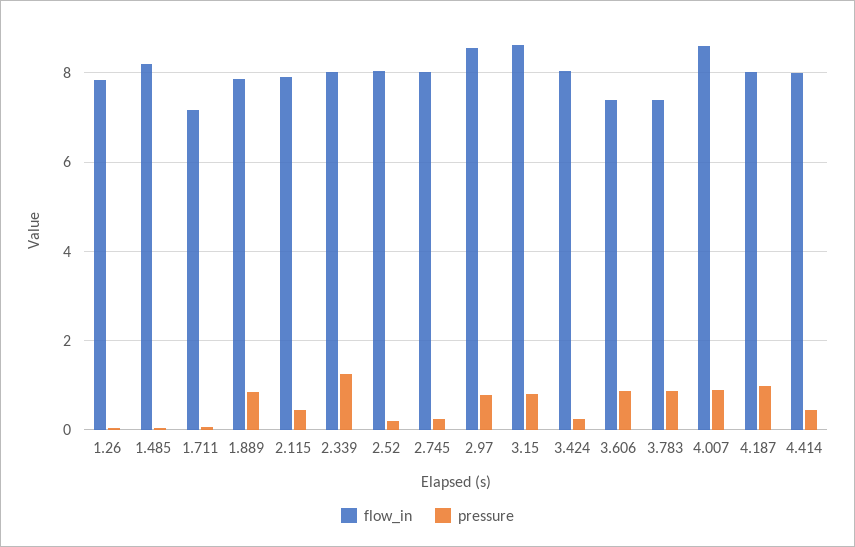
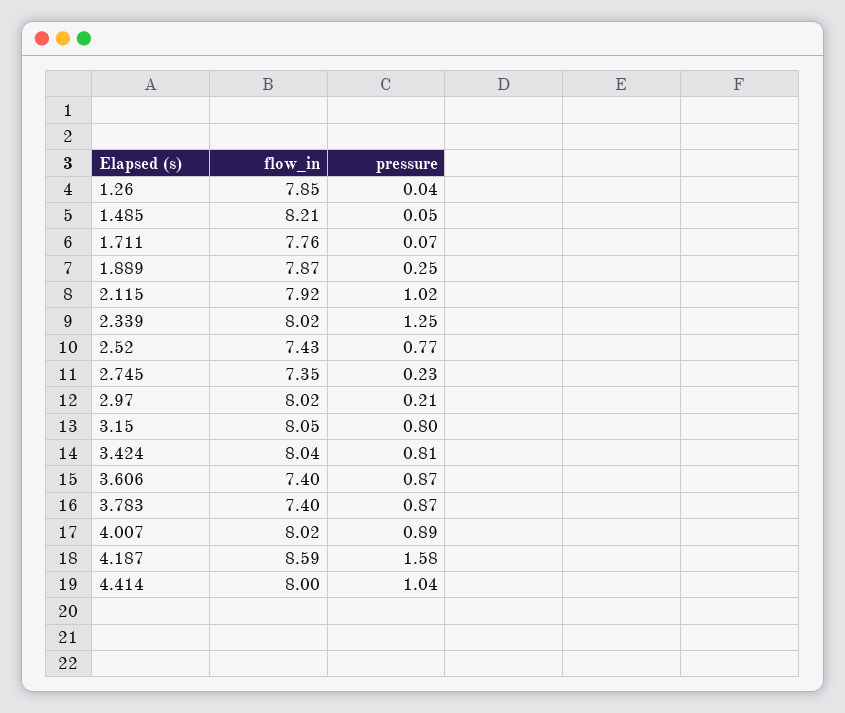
flow_in, 1.711: 7.2 -> 7.76
pressure, 1.889: 0.8 -> 0.25
pressure, 2.115: 0.4 -> 1.02
flow_in, 2.52: 8 -> 7.43
pressure, 2.52: 0.2 -> 0.77
flow_in, 2.745: 8 -> 7.35
flow_in, 2.97: 8.6 -> 8.02
pressure, 2.97: 0.8 -> 0.21
flow_in, 3.15: 8.6 -> 8.05
pressure, 3.424: 0.2 -> 0.81
flow_in, 4.007: 8.6 -> 8.02
flow_in, 4.187: 8 -> 8.59
pressure, 4.187: 1 -> 1.58
pressure, 4.414: 0.4 -> 1.04

